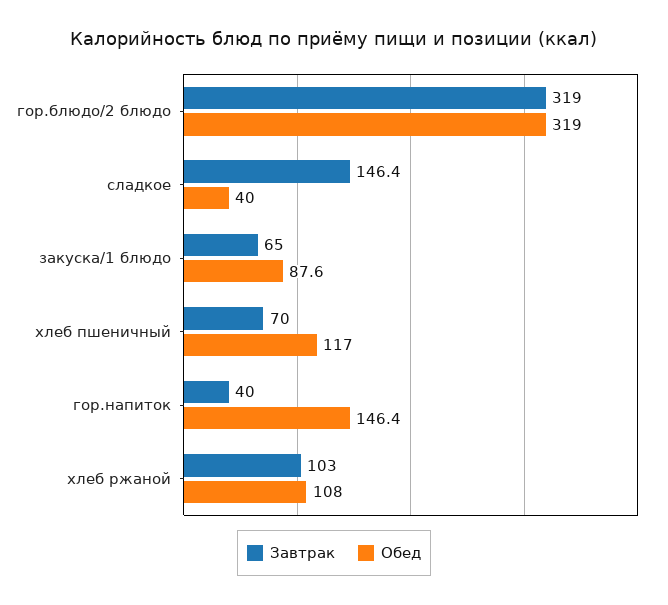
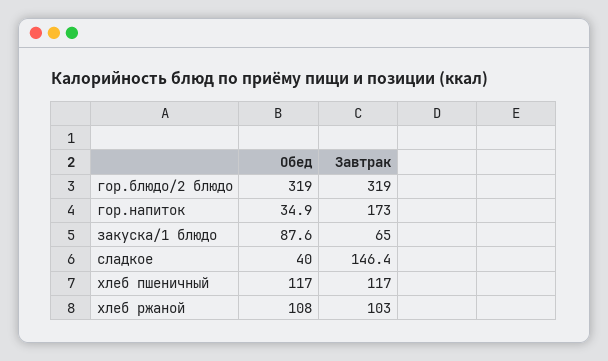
Завтрак, хлеб пшеничный: 70 -> 117
Завтрак, гор.напиток: 40 -> 173
Обед, гор.напиток: 146.4 -> 34.9

